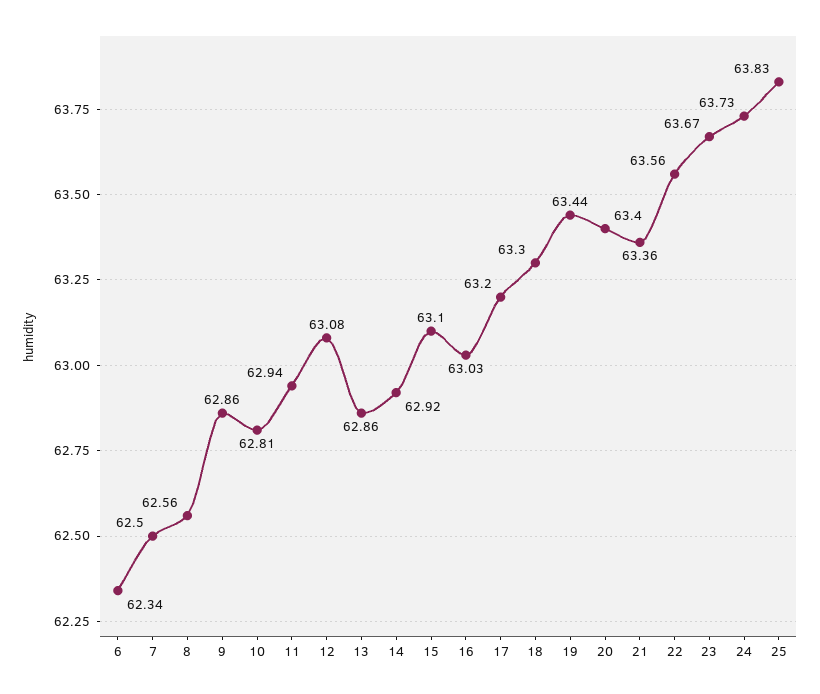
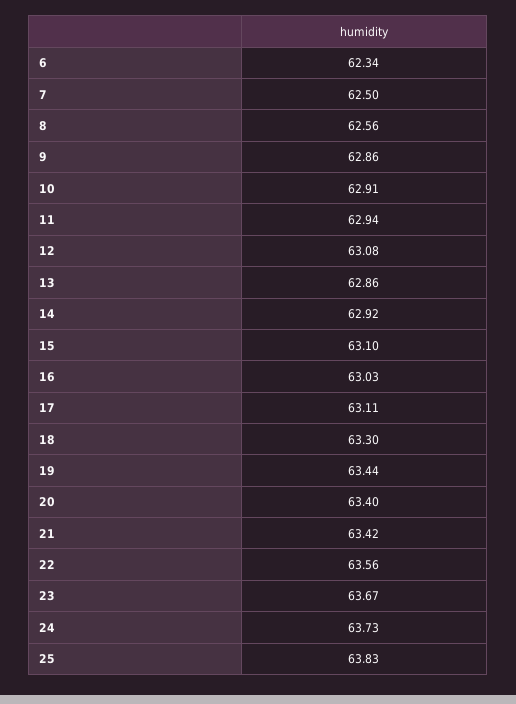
10: 62.81 -> 62.91
17: 63.2 -> 63.11
21: 63.36 -> 63.42

